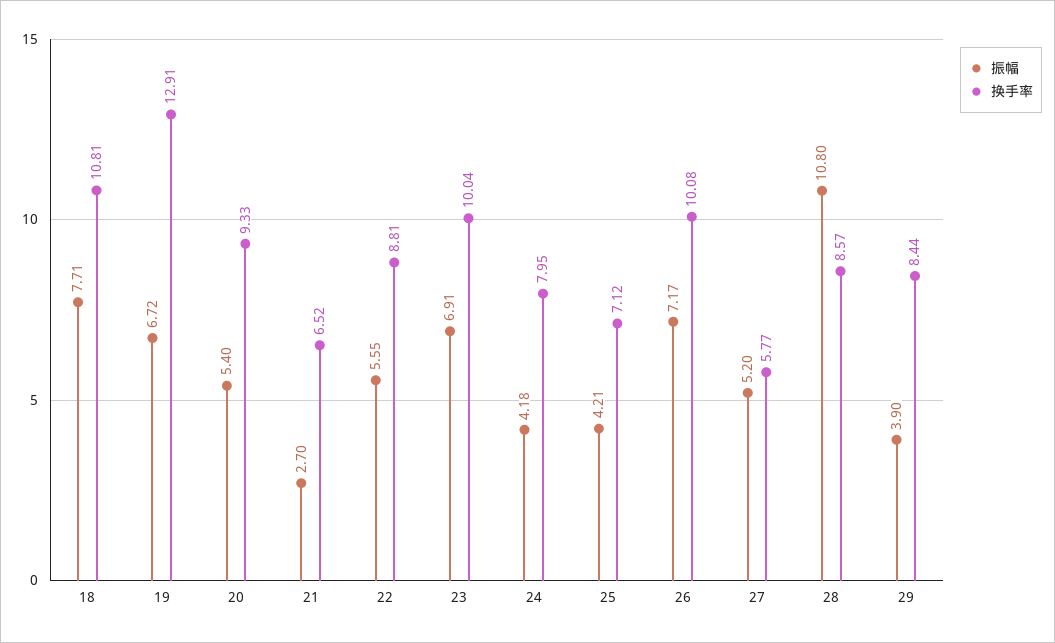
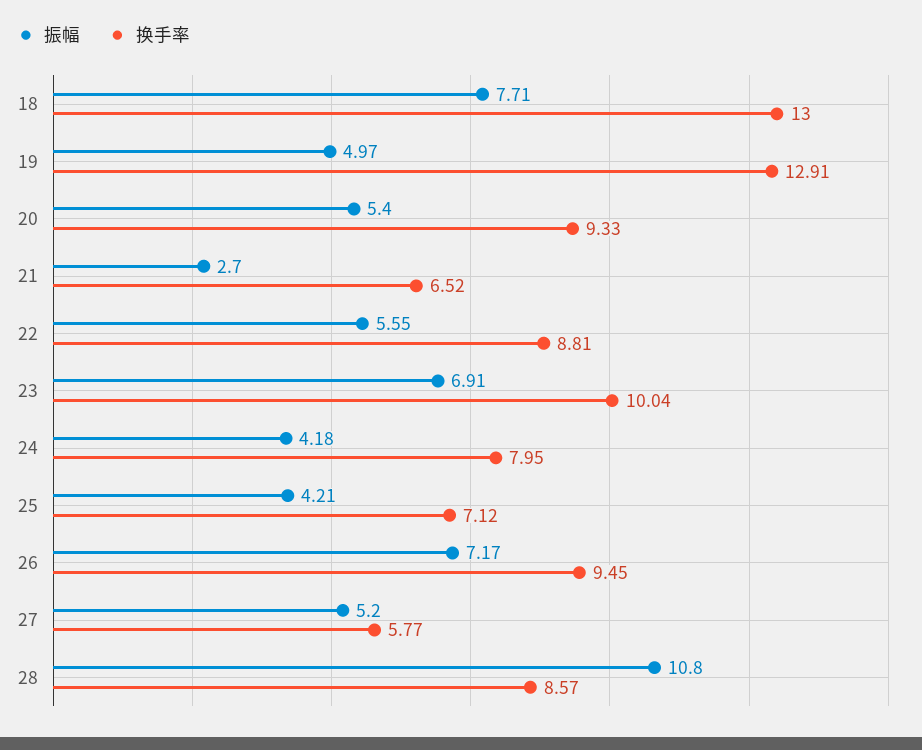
换手率, 18: 10.81 -> 13
振幅, 19: 6.72 -> 4.97
换手率, 26: 10.08 -> 9.45
振幅, 29: 3.9 -> none
换手率, 29: 8.44 -> none

